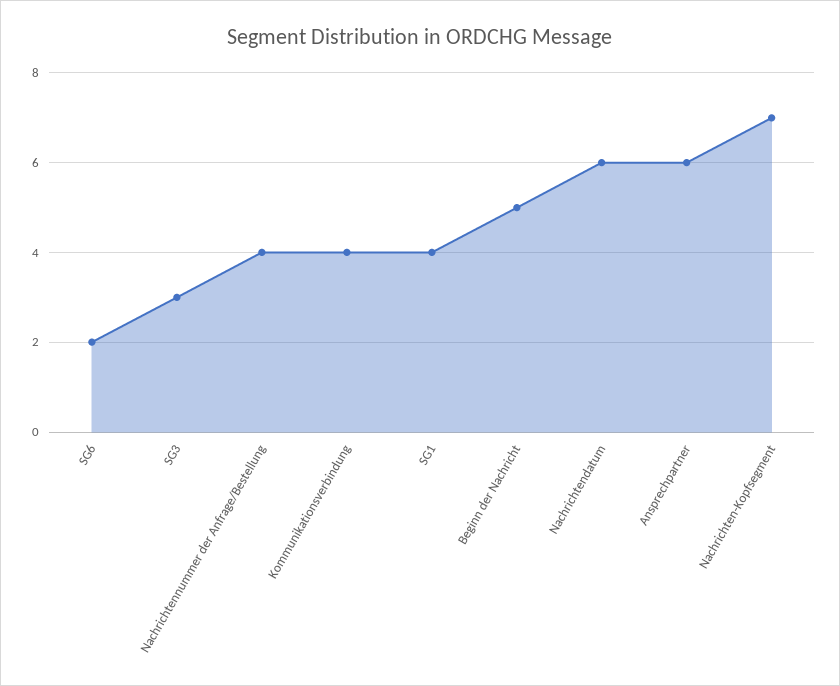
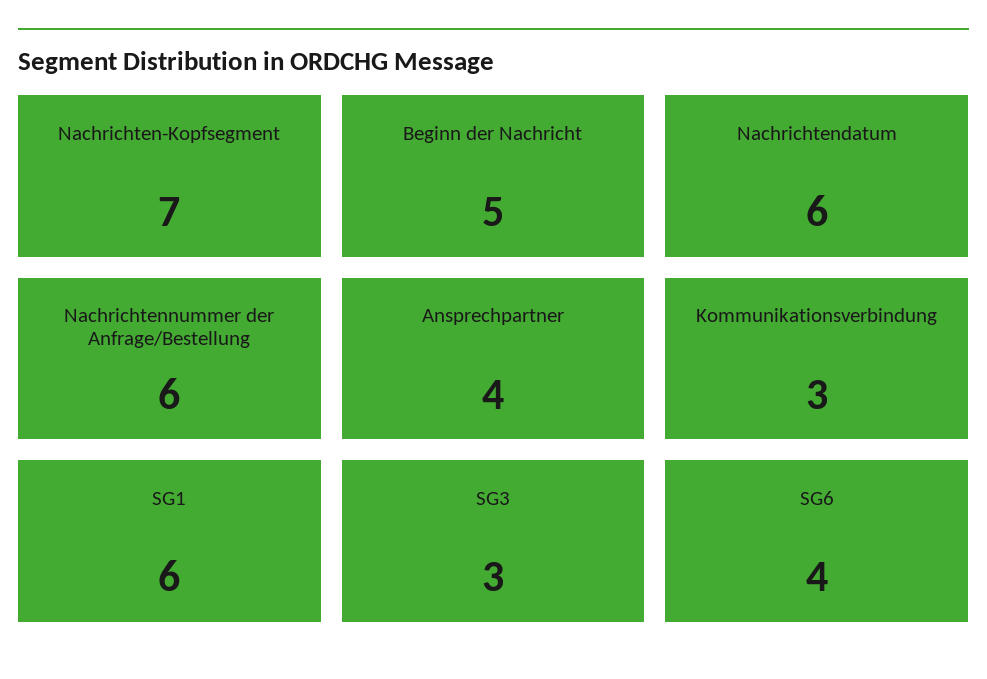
SG6: 2 -> 4
Nachrichtennummer der Anfrage/Bestellung: 4 -> 6
Kommunikationsverbindung: 4 -> 3
SG1: 4 -> 6
Ansprechpartner: 6 -> 4

